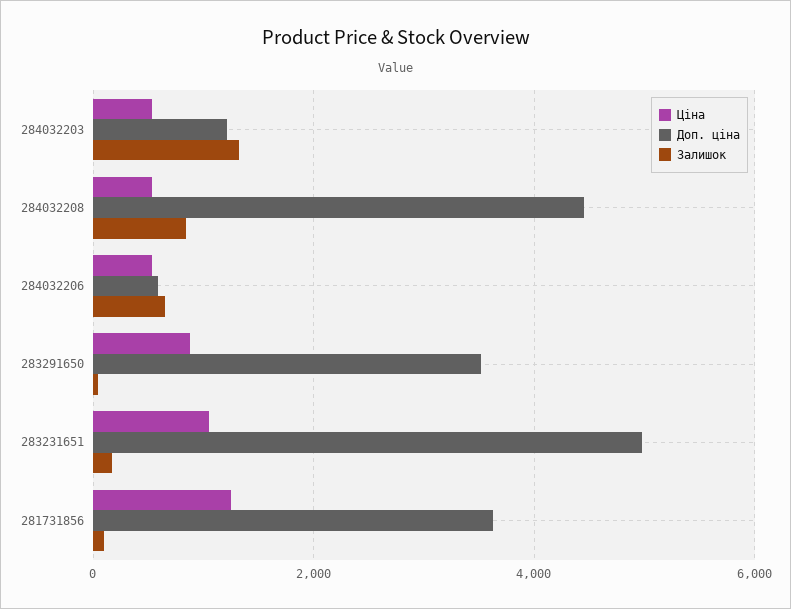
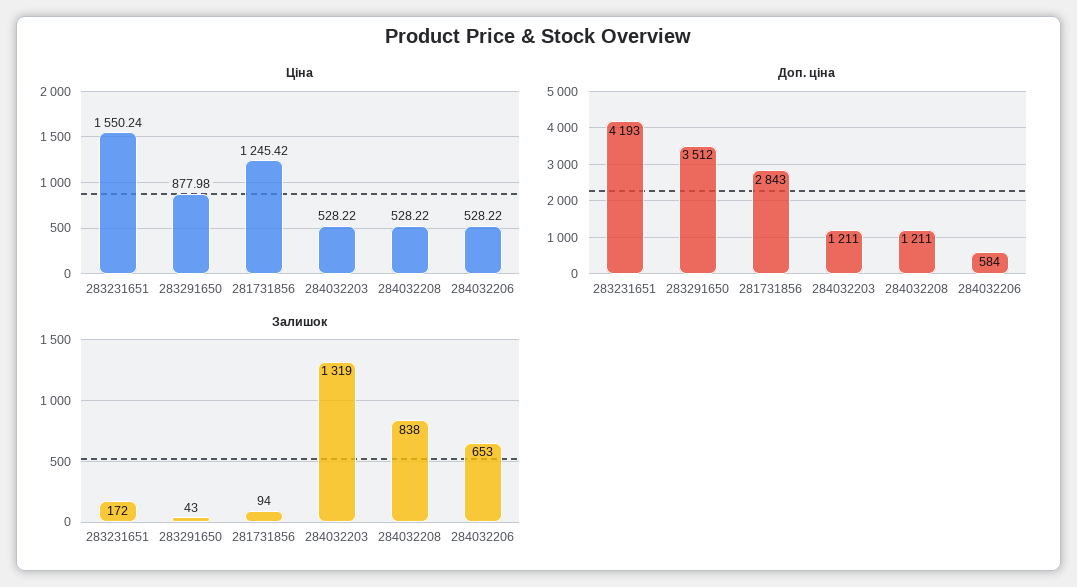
Доп. ціна, 284032208: 4400 -> 1211
Ціна, 283231651: 1000 -> 1550.24
Доп. ціна, 283231651: 5000 -> 4193
Доп. ціна, 281731856: 3600 -> 2843

